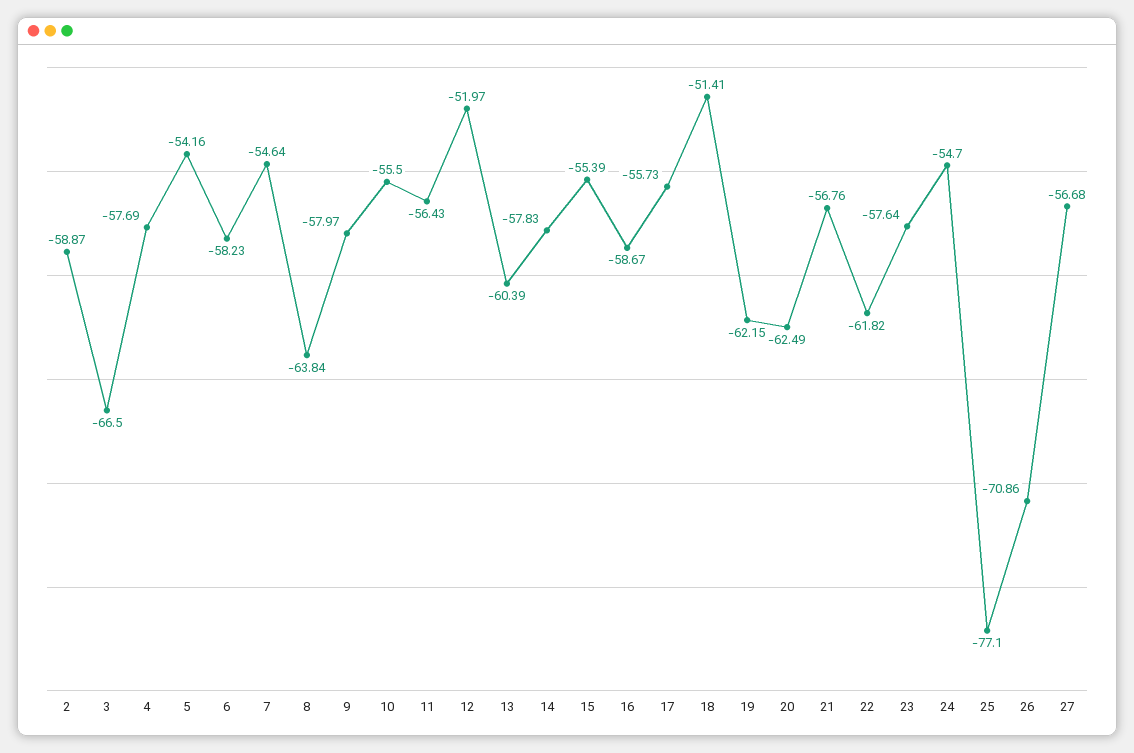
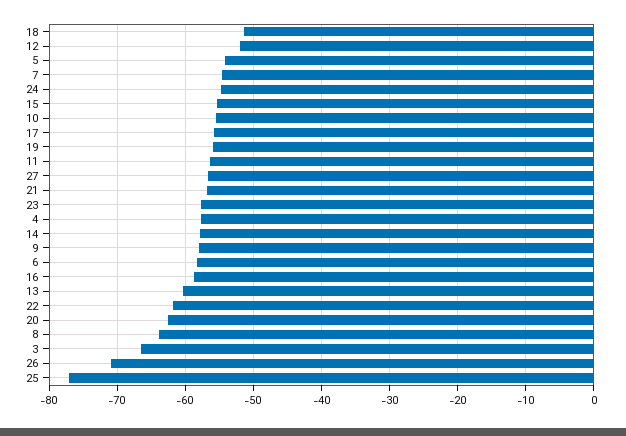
2: -58.87 -> none
19: -62.15 -> -56

